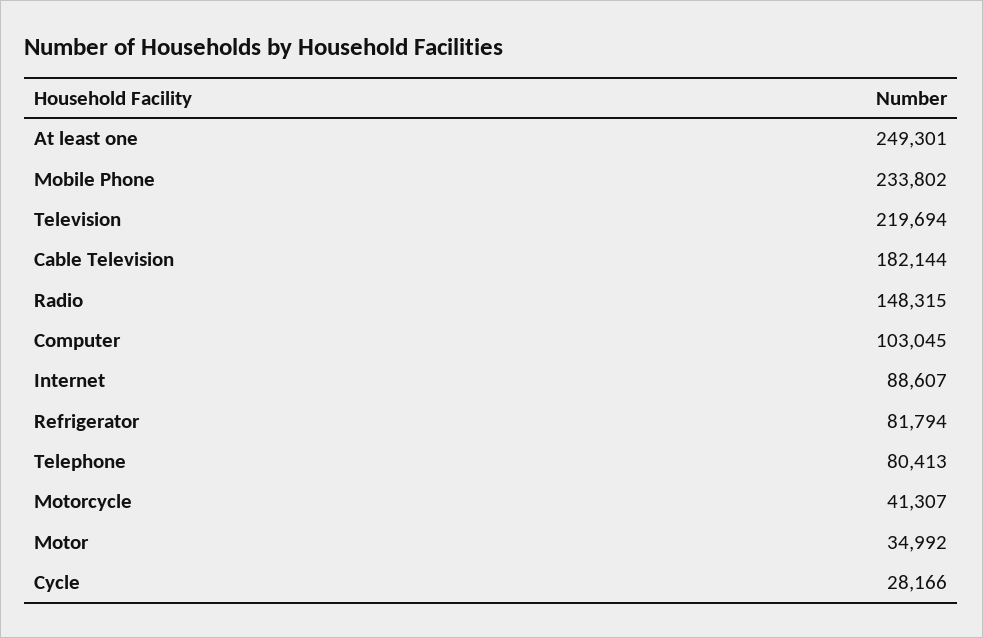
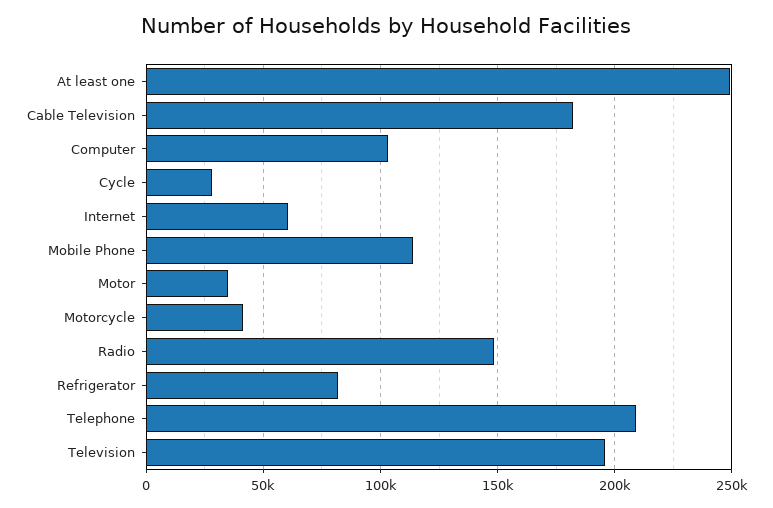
Mobile Phone: 233802 -> 115000
Television: 219694 -> 195000
Internet: 88607 -> 60000
Telephone: 80413 -> 210000

